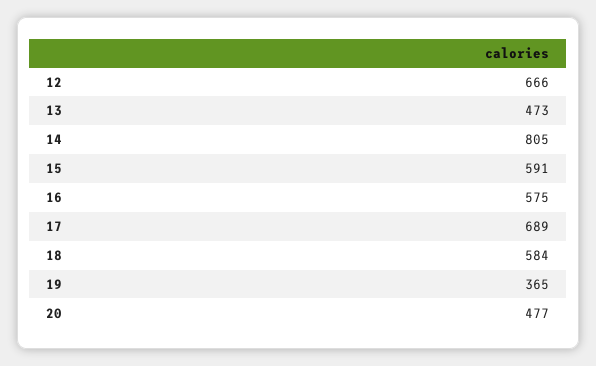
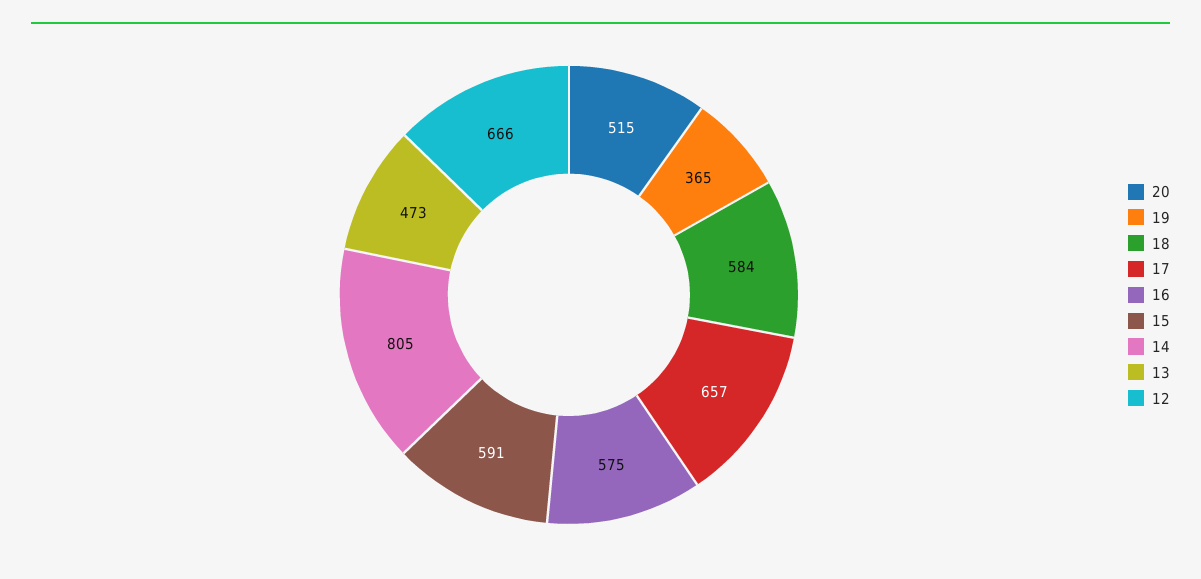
17: 689 -> 657
20: 477 -> 515

